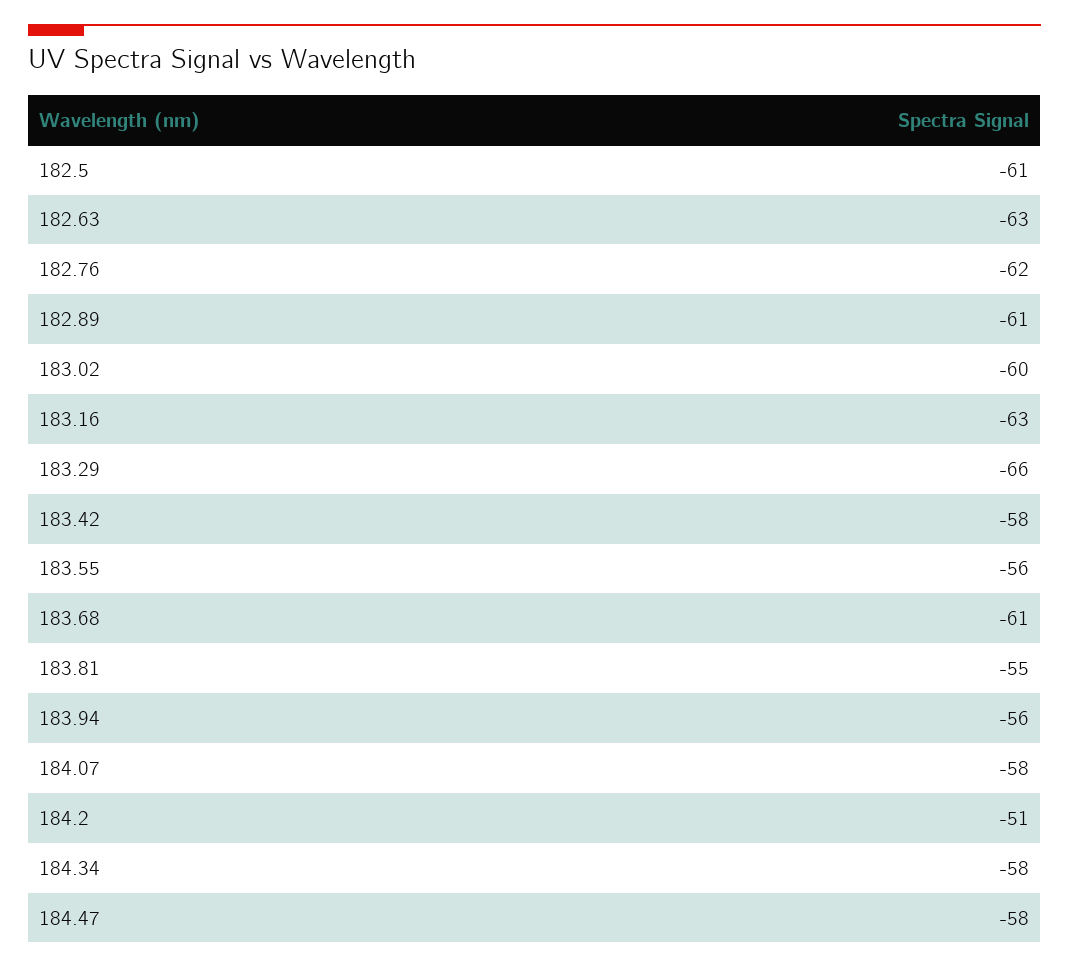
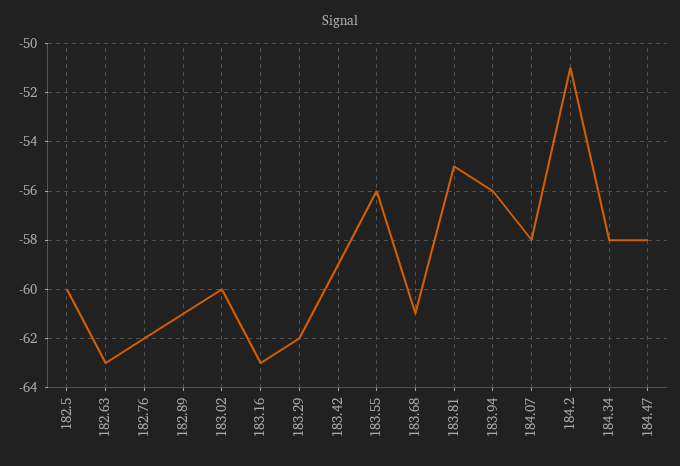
182.5: -61 -> -60
183.29: -66 -> -62
183.42: -58 -> -59

